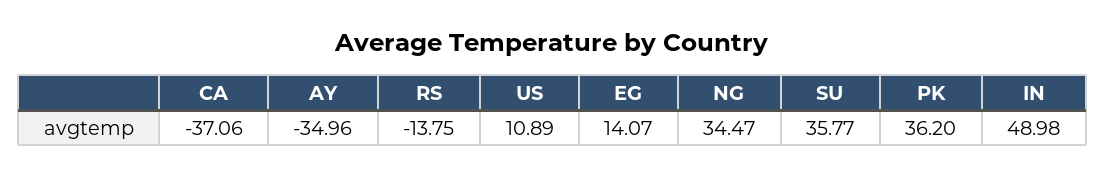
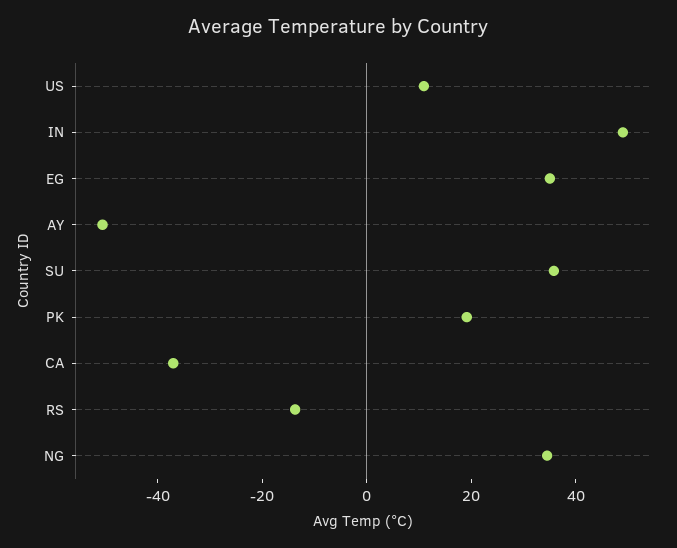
AY: -34.96 -> -50
EG: 14.07 -> 35
PK: 36.2 -> 20

